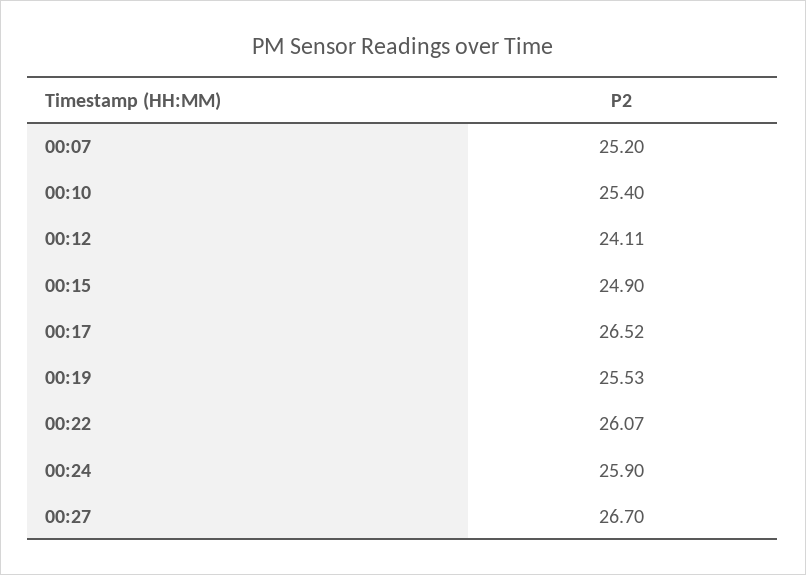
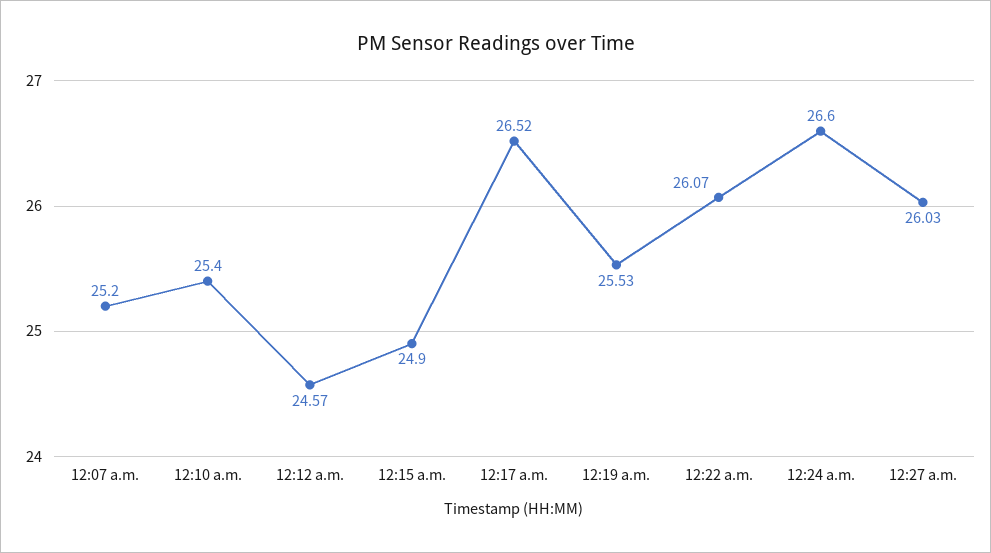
00:12: 24.11 -> 24.57
00:24: 25.9 -> 26.6
00:27: 26.7 -> 26.03

